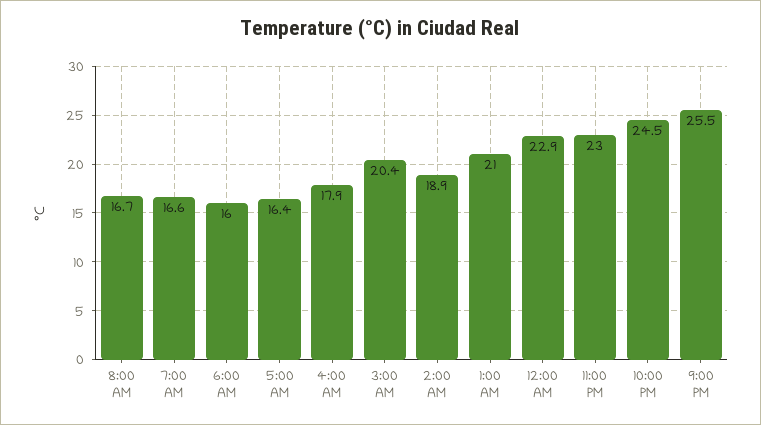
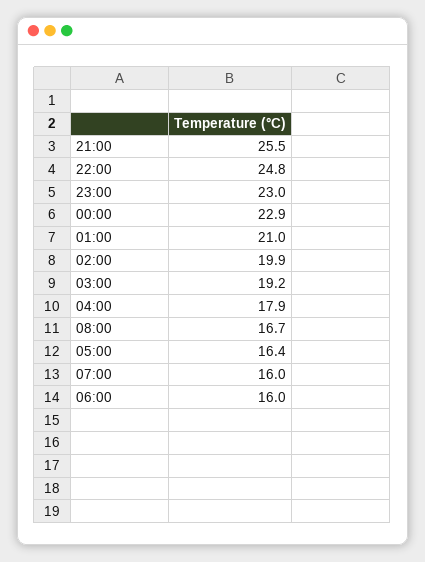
7:00 AM: 16.6 -> 16
3:00 AM: 20.4 -> 19.2
2:00 AM: 18.9 -> 19.9
10:00 PM: 24.5 -> 24.8

